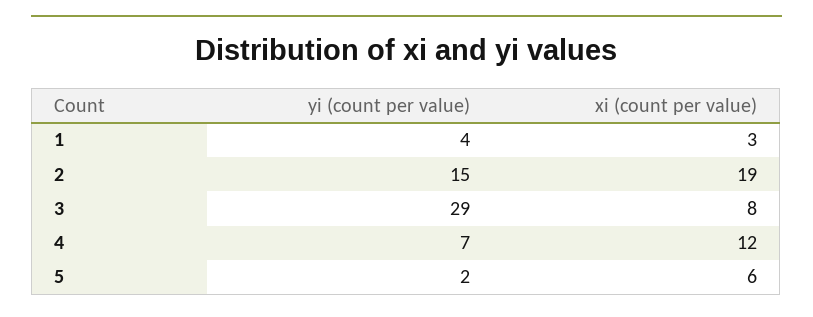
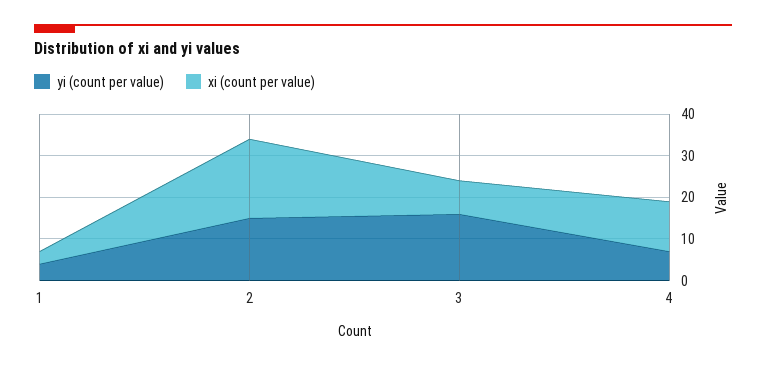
yi (count per value), 3: 29 -> 15
yi (count per value), 5: 2 -> none
xi (count per value), 5: 6 -> none

